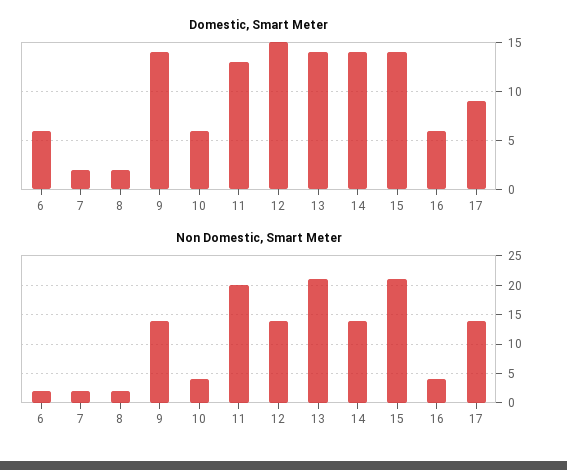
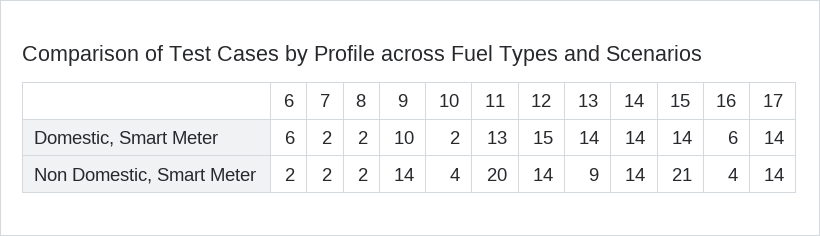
Domestic, Smart Meter, 9: 14 -> 10
Domestic, Smart Meter, 10: 6 -> 2
Domestic, Smart Meter, 17: 9 -> 14
Non Domestic, Smart Meter, 13: 20 -> 9

